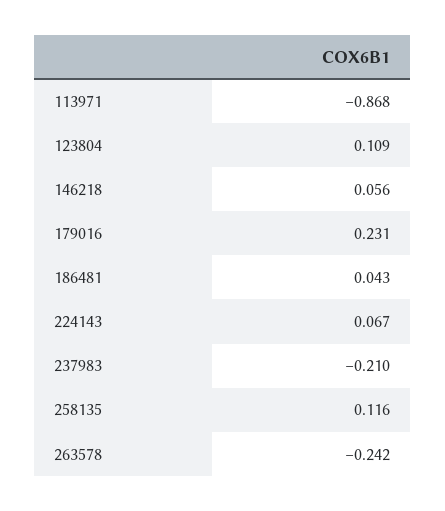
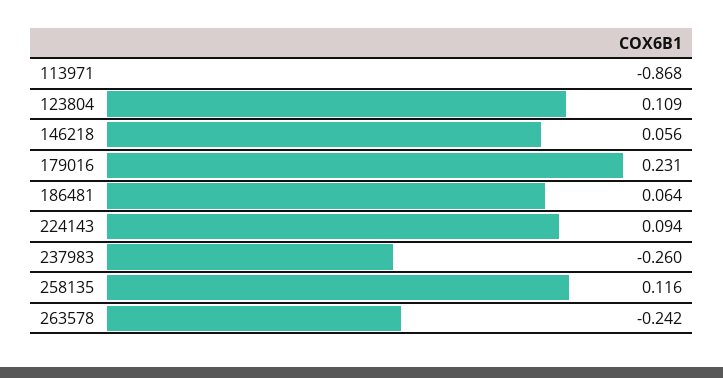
186481: 0.043 -> 0.064
224143: 0.067 -> 0.094
237983: -0.21 -> -0.26

